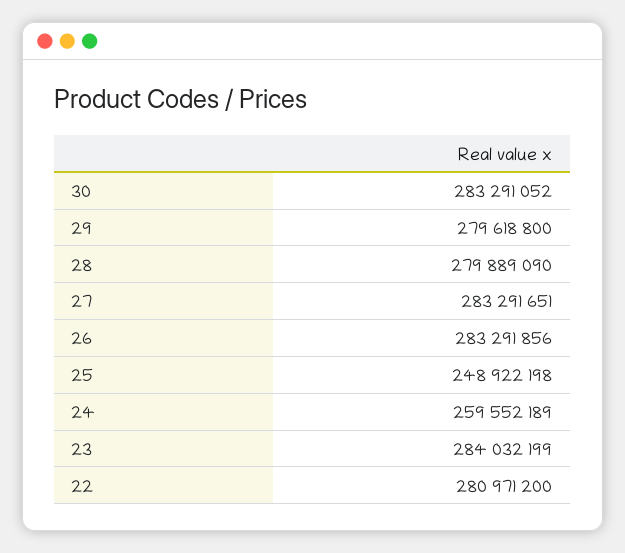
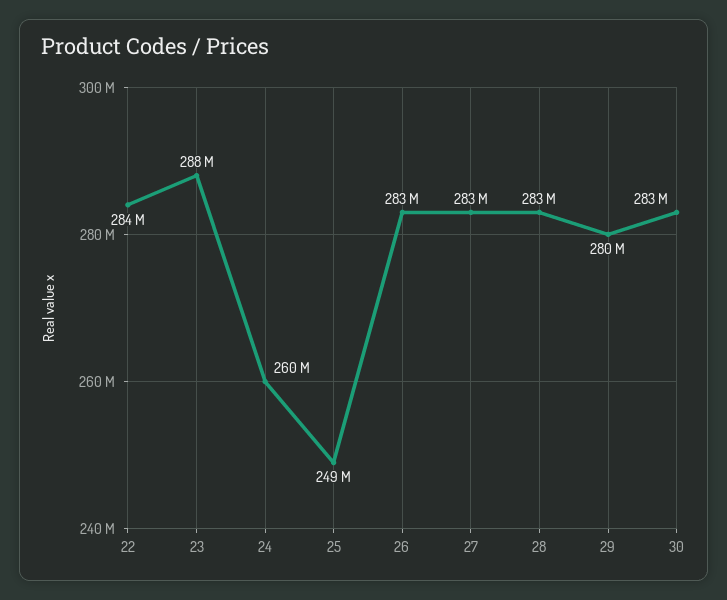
28: 279889090 -> 283000000
23: 284032199 -> 288000000
22: 280971200 -> 284000000

